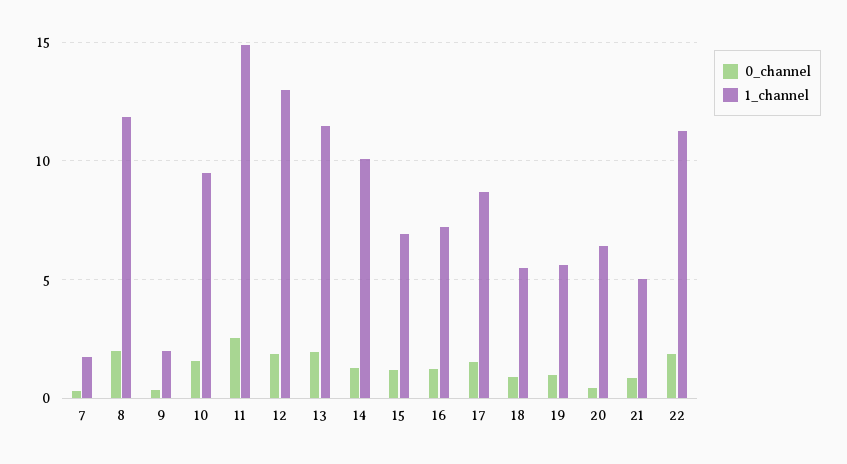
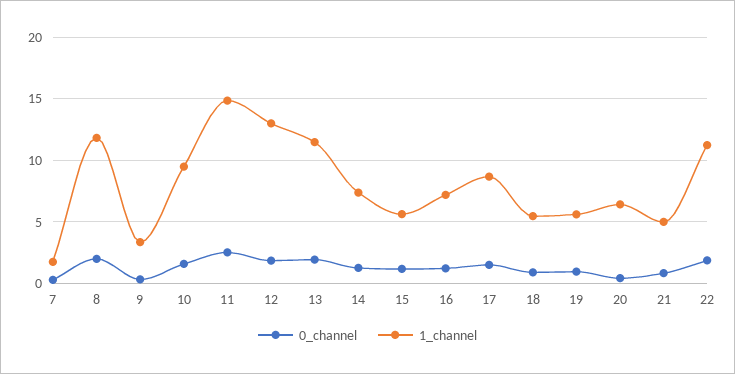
1_channel, 9: 2 -> 3.5
1_channel, 14: 10 -> 7.5
1_channel, 15: 7 -> 5.5

